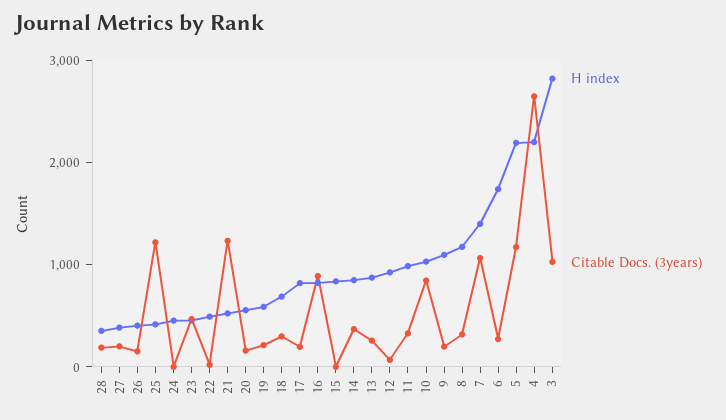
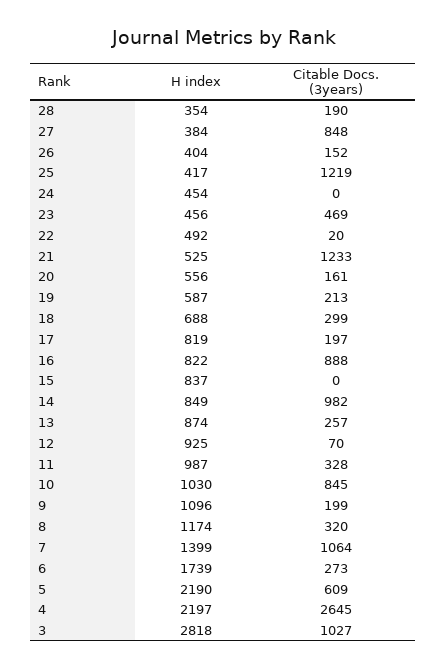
Citable Docs. (3years), 27: 200 -> 848
Citable Docs. (3years), 14: 400 -> 982
Citable Docs. (3years), 5: 1200 -> 609

